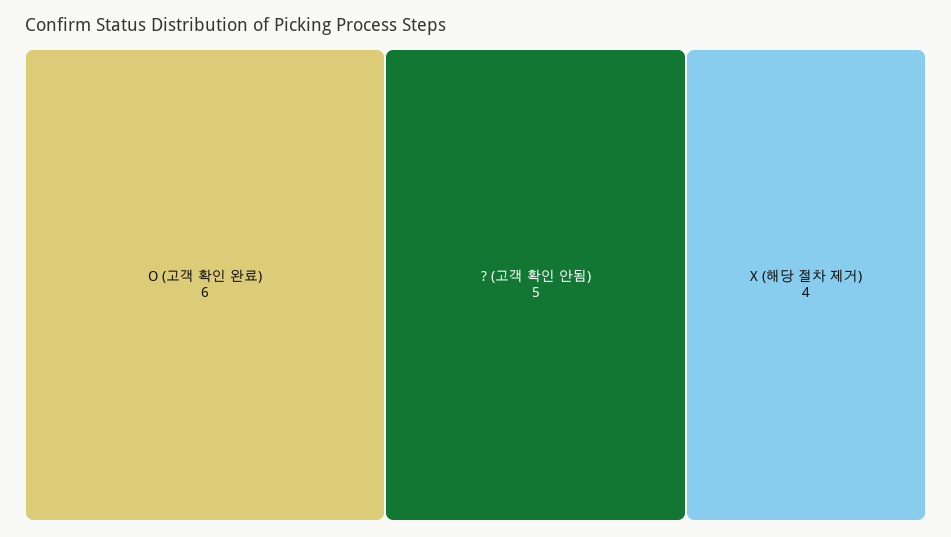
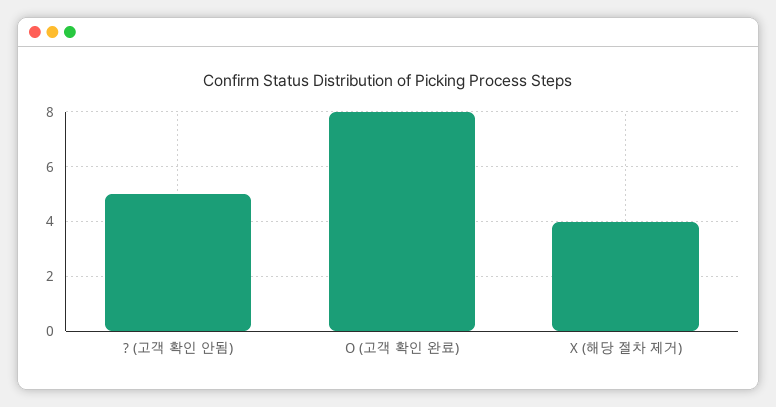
O (고객 확인 완료): 6 -> 8

